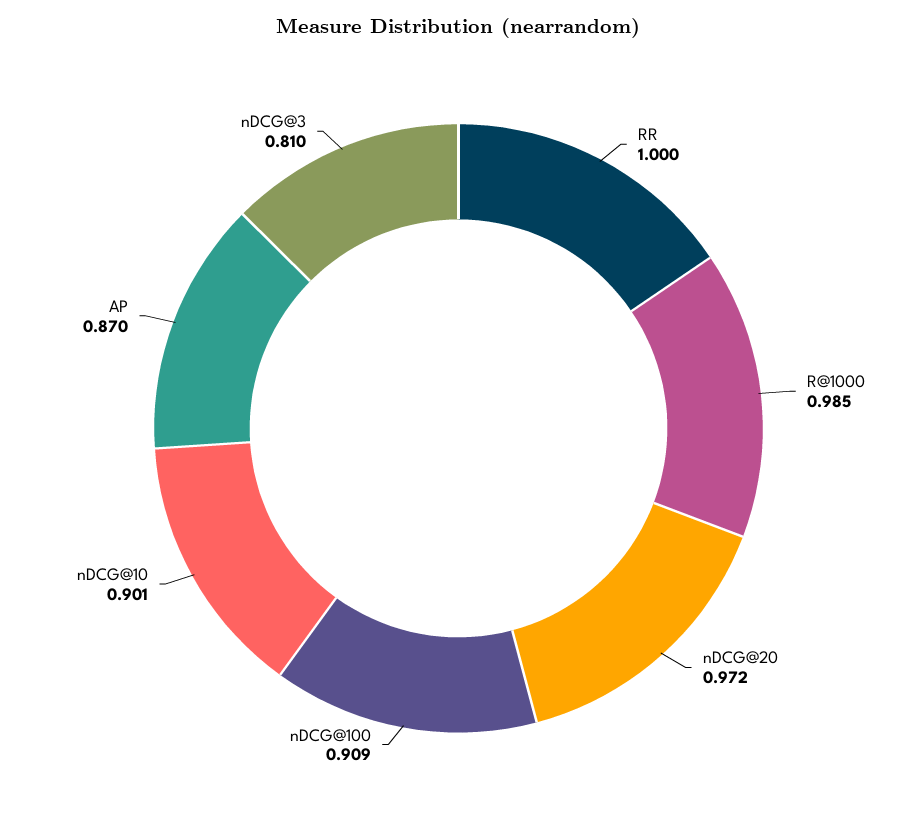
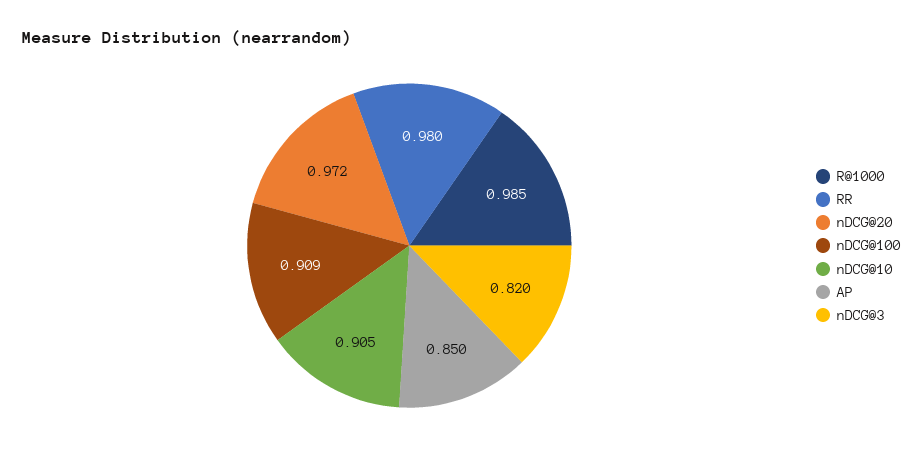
RR: 1 -> 0.98
nDCG@10: 0.901 -> 0.905
AP: 0.87 -> 0.85
nDCG@3: 0.81 -> 0.82

